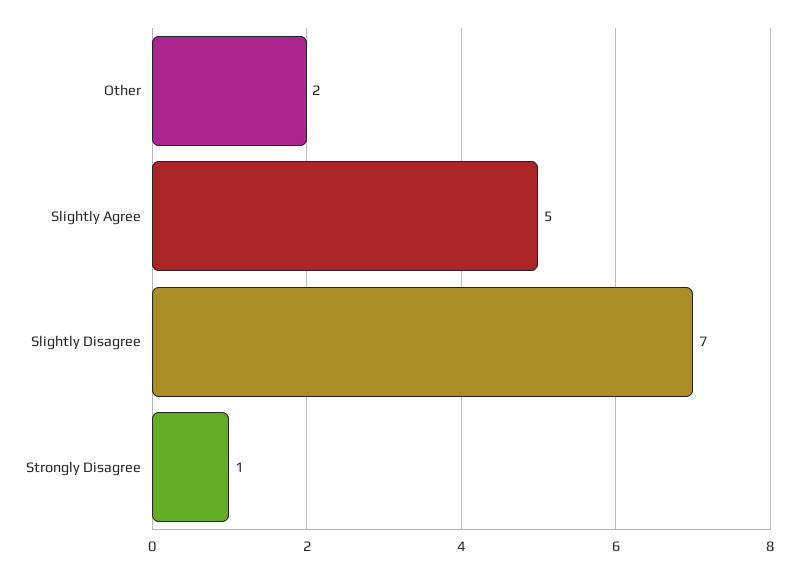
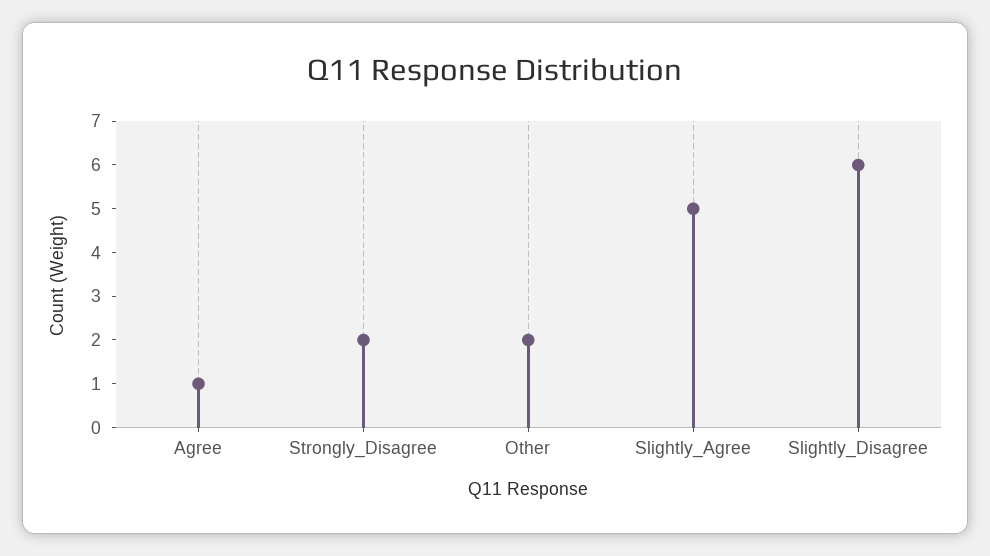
Slightly Disagree: 7 -> 6
Strongly Disagree: 1 -> 2
Agree: none -> 1

